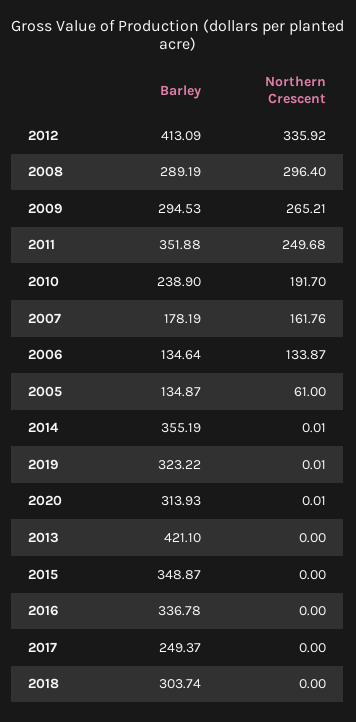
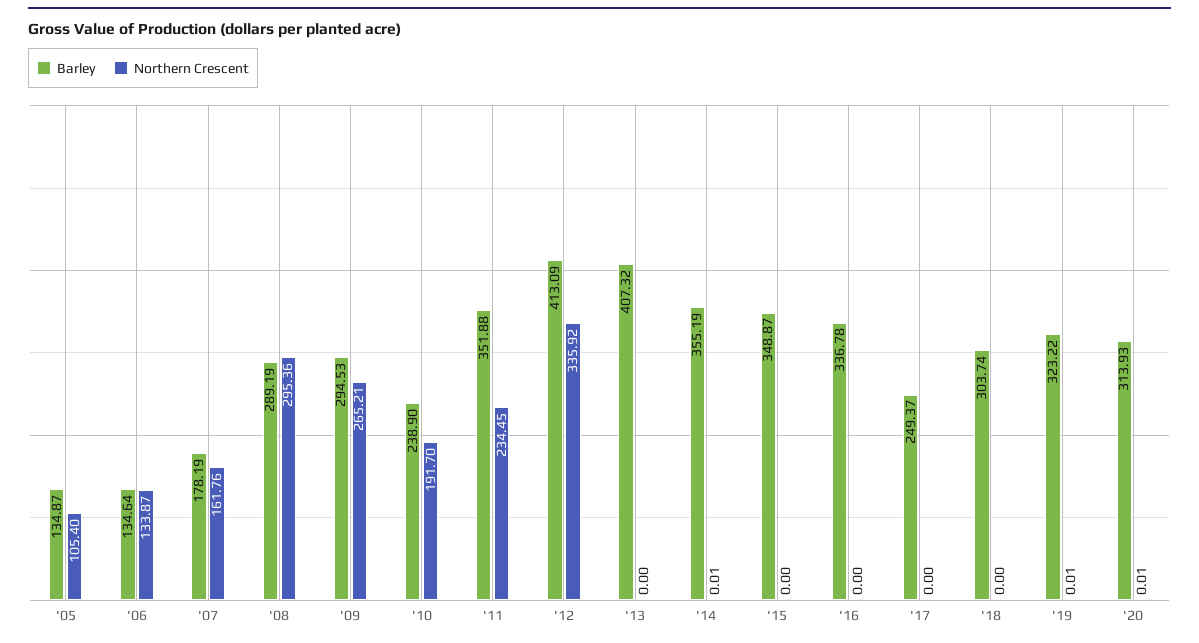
Northern Crescent, 2008: 296.4 -> 295.36
Northern Crescent, 2011: 249.68 -> 234.45
Northern Crescent, 2005: 61 -> 105.4
Barley, 2013: 421.1 -> 407.32

